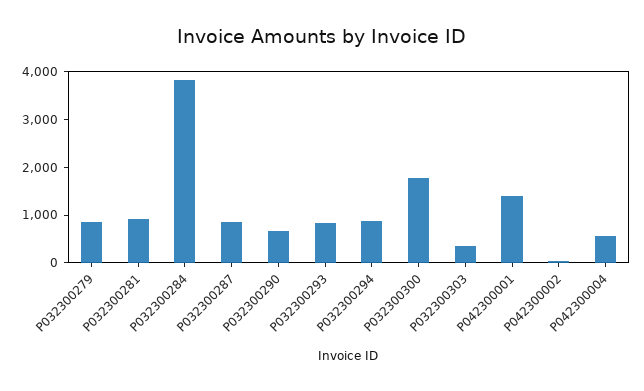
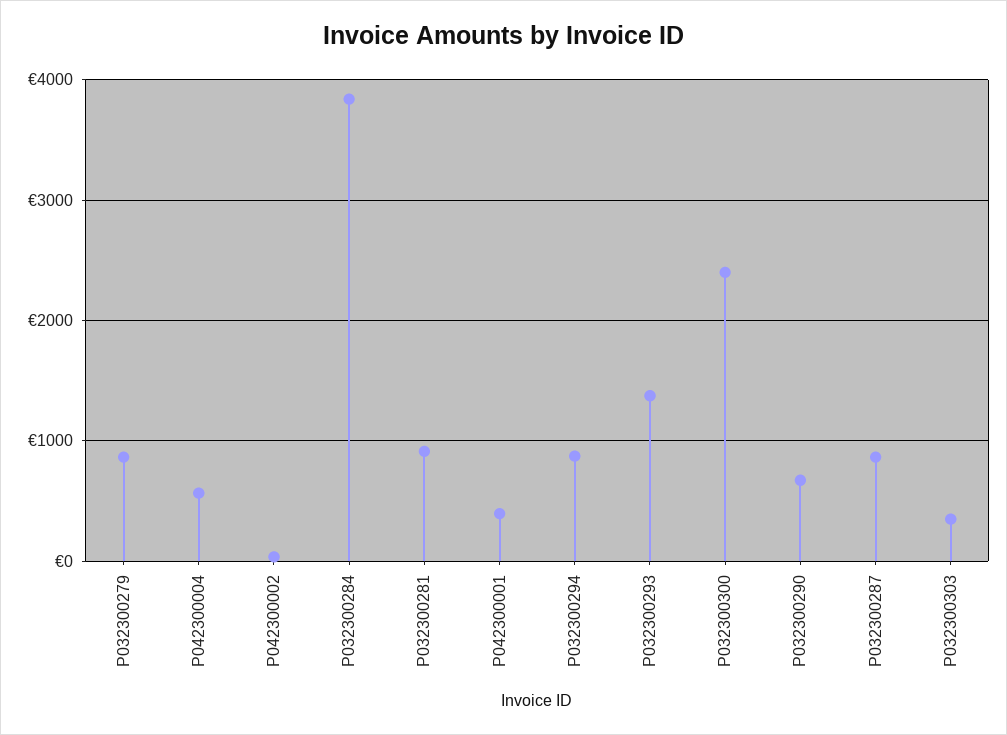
P032300293: 800 -> 1400
P032300300: 1800 -> 2400
P042300001: 1400 -> 400

